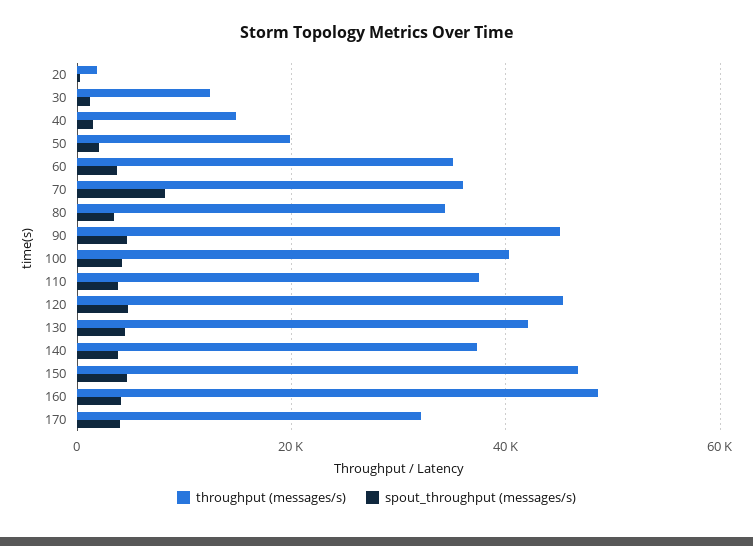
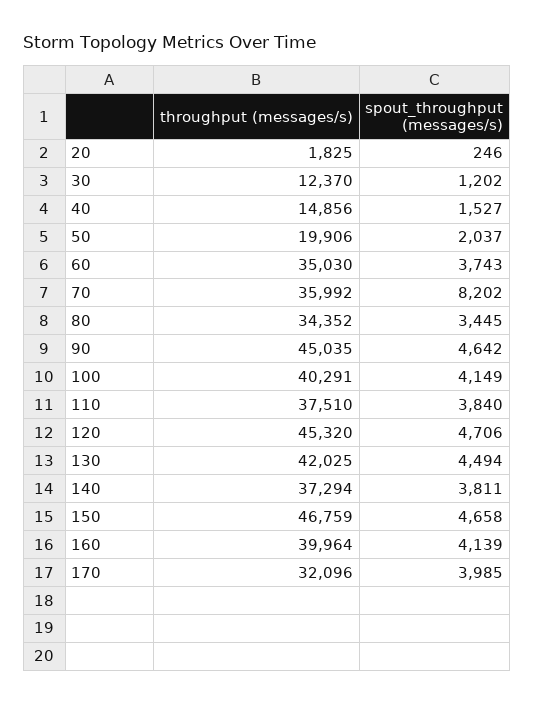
throughput (messages/s), 160: 48000 -> 39964

